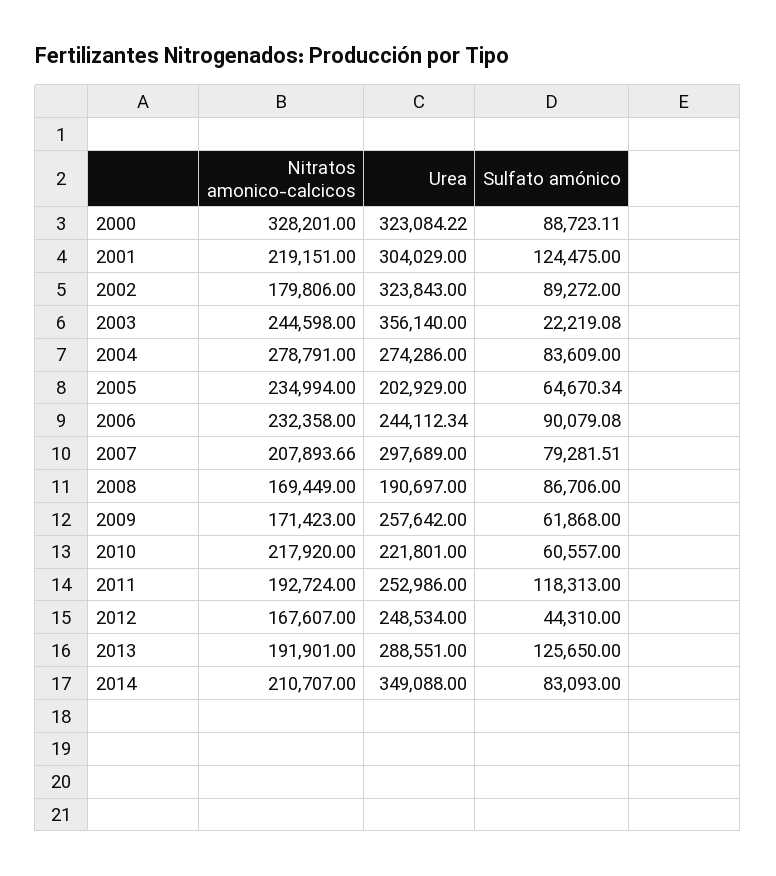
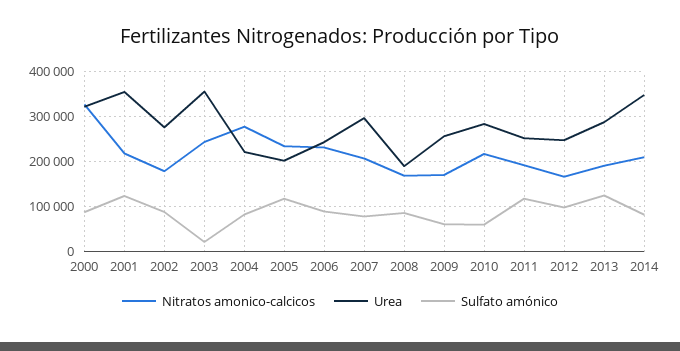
Urea, 2001: 304029 -> 360000
Urea, 2002: 323843 -> 280000
Urea, 2004: 274286 -> 220000
Sulfato amónico, 2005: 64670.34 -> 120000
Urea, 2010: 221801 -> 280000
Sulfato amónico, 2012: 44310 -> 100000

